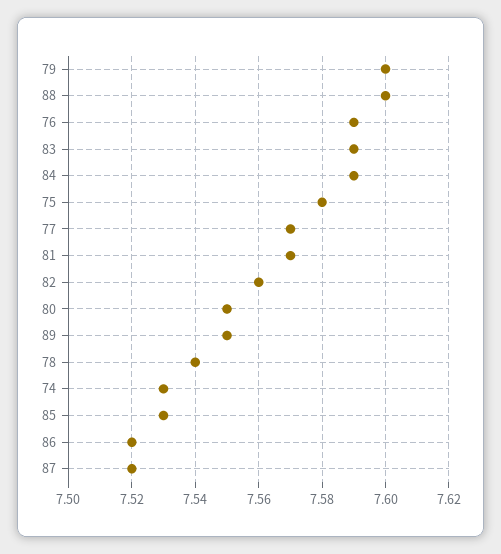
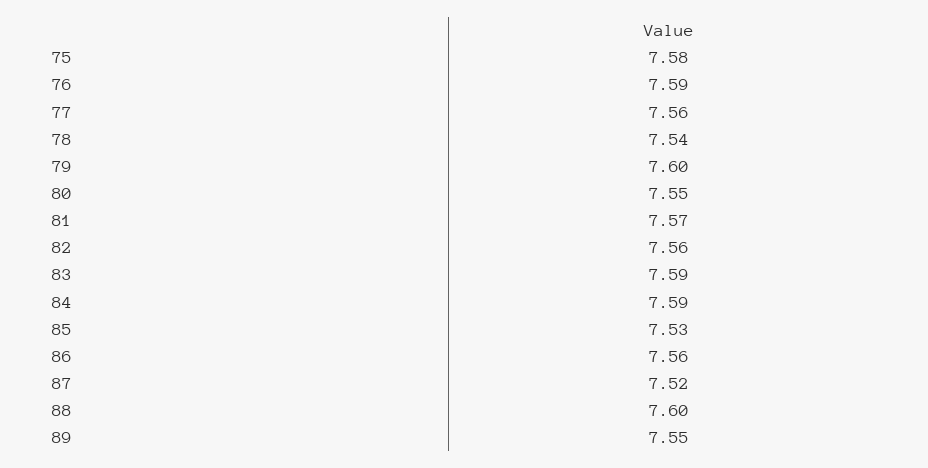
77: 7.57 -> 7.56
74: 7.53 -> none
86: 7.52 -> 7.56

